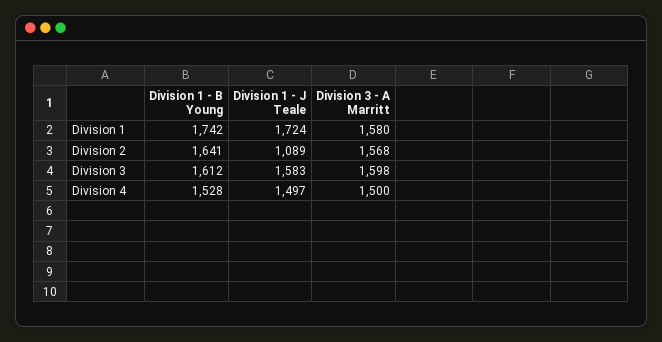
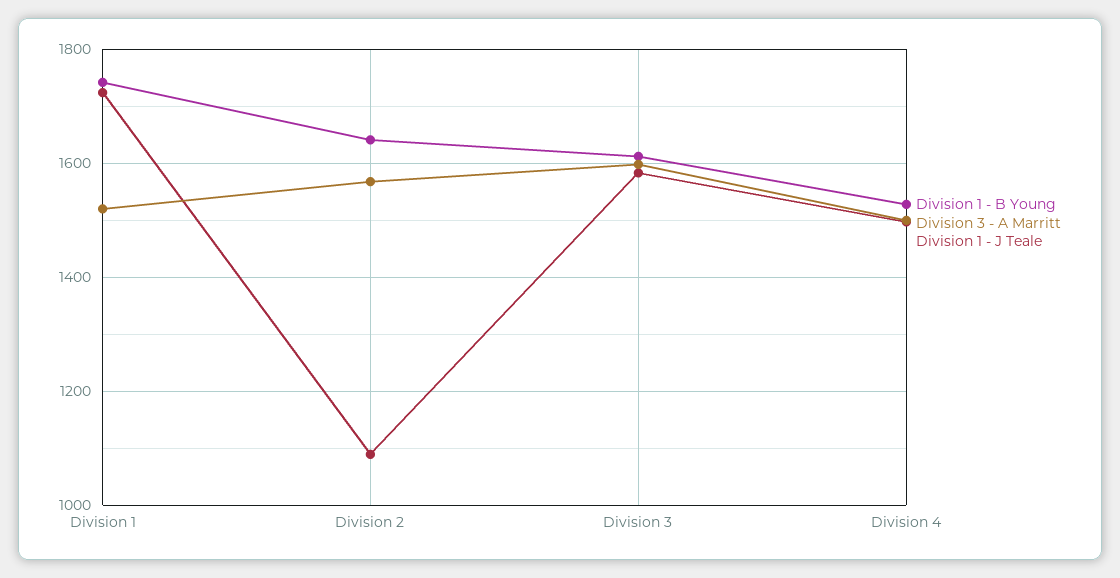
Division 3 - A Marritt, Division 1: 1580 -> 1520

